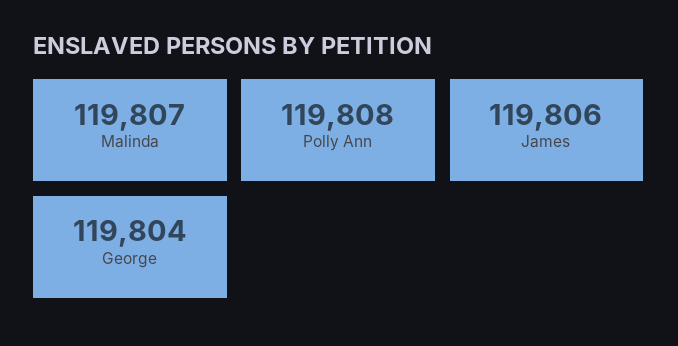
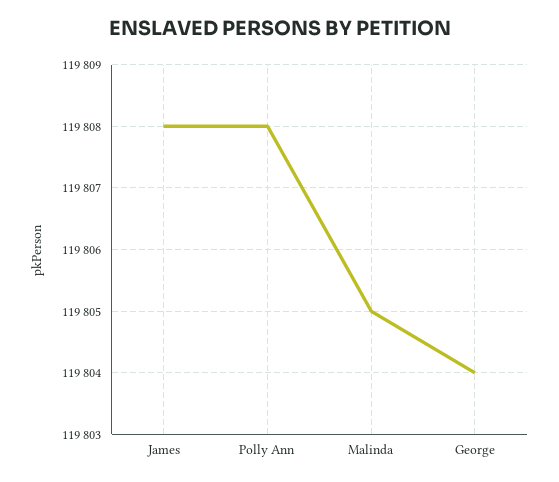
Malinda: 119807 -> 119805
James: 119806 -> 119808

